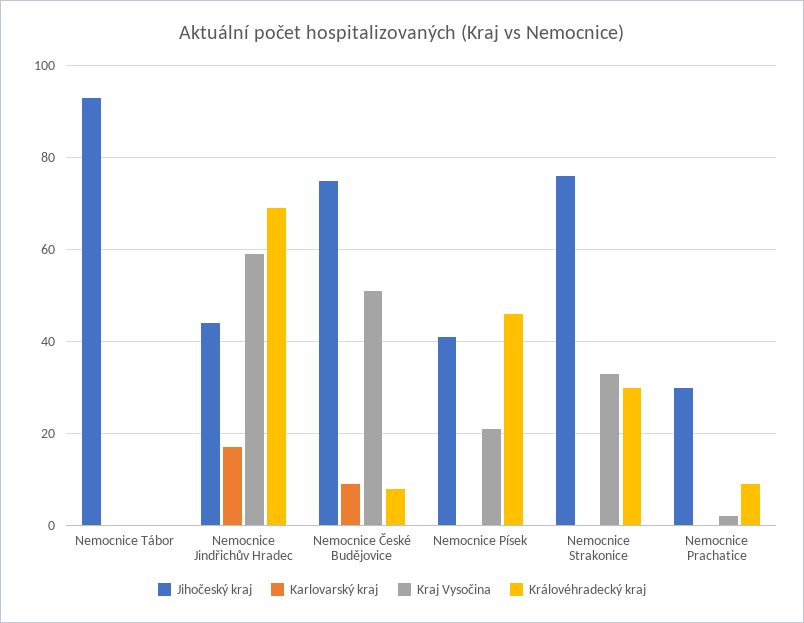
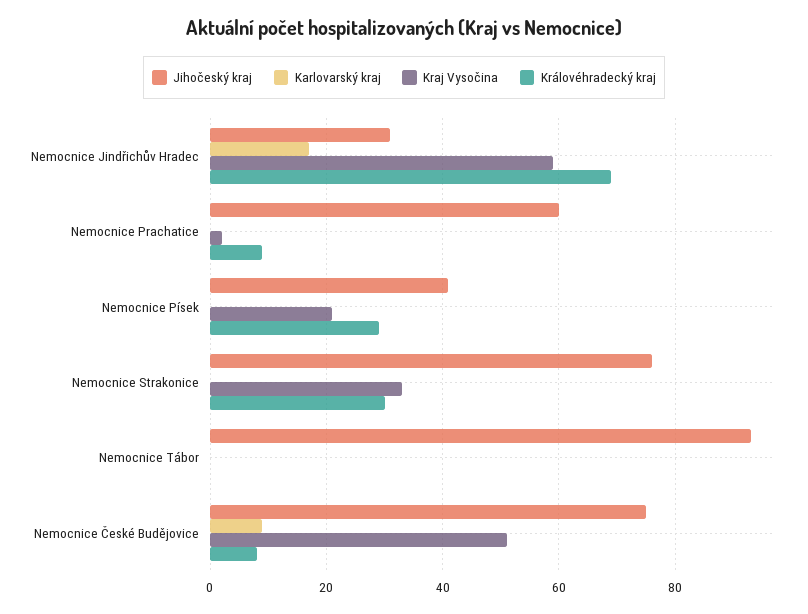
Jihočeský kraj, Nemocnice Jindřichův Hradec: 45 -> 30
Královéhradecký kraj, Nemocnice Písek: 45 -> 30
Jihočeský kraj, Nemocnice Prachatice: 30 -> 60

